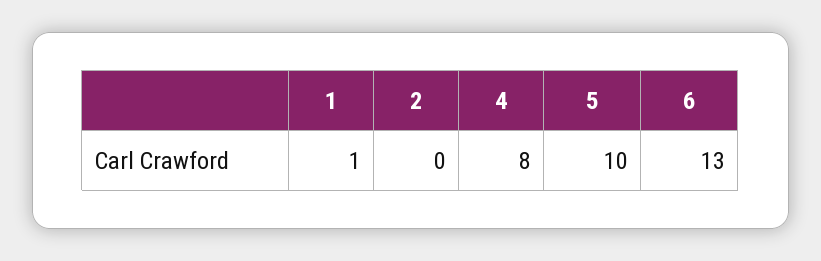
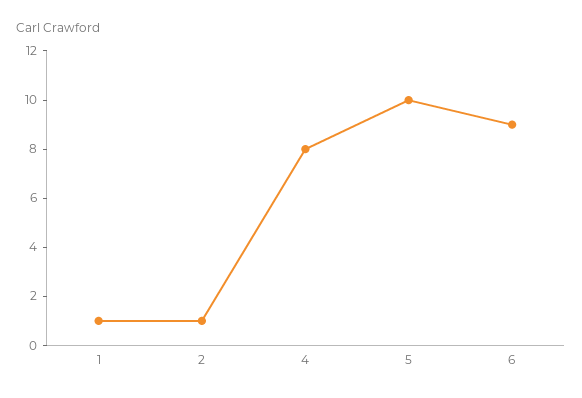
2: 0 -> 1
6: 13 -> 9

